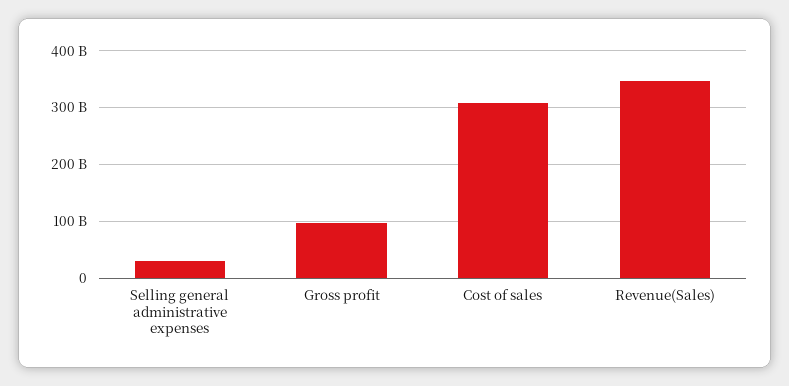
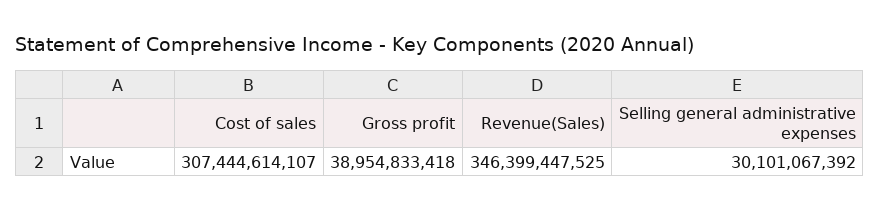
Gross profit: 100000000000 -> 38954833418

